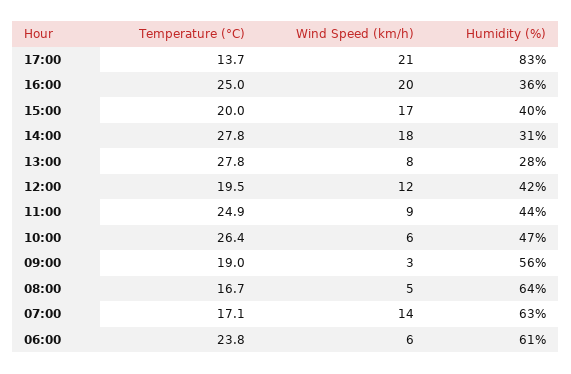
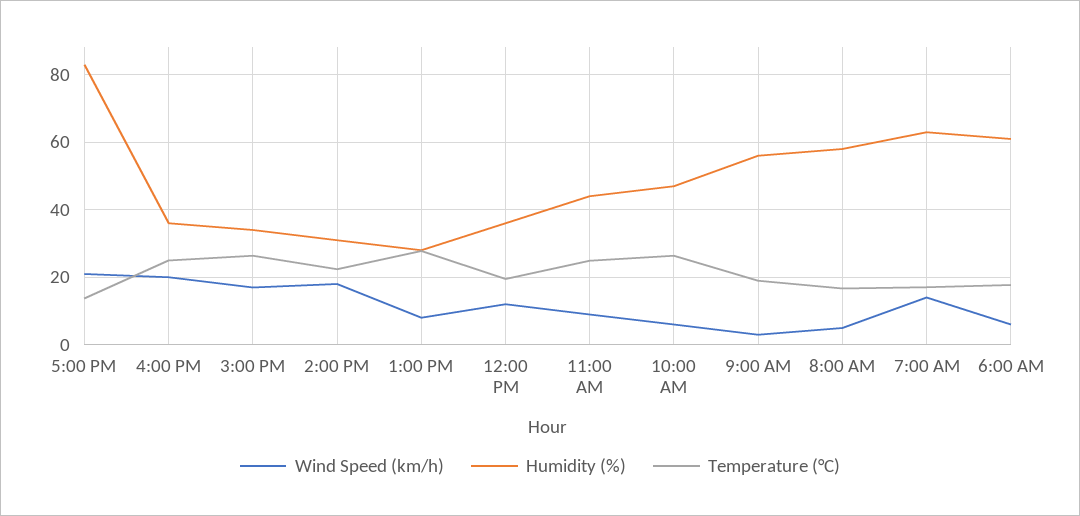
Temperature (°C), 15:00: 20 -> 26
Humidity (%), 15:00: 40 -> 34
Temperature (°C), 14:00: 27.8 -> 22
Humidity (%), 12:00: 42 -> 36
Humidity (%), 08:00: 64 -> 58
Temperature (°C), 06:00: 23.8 -> 18

